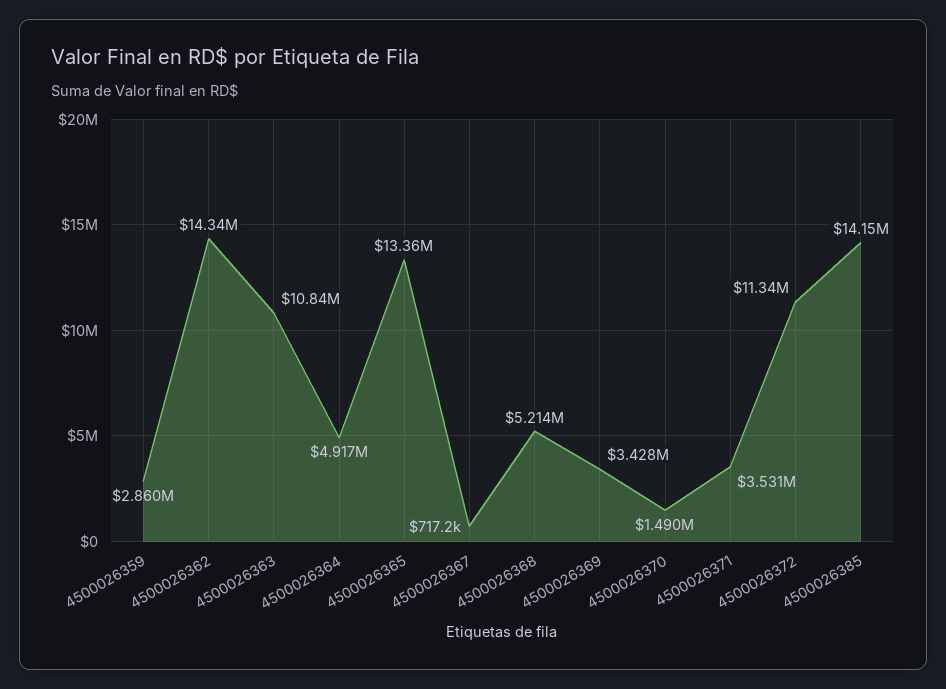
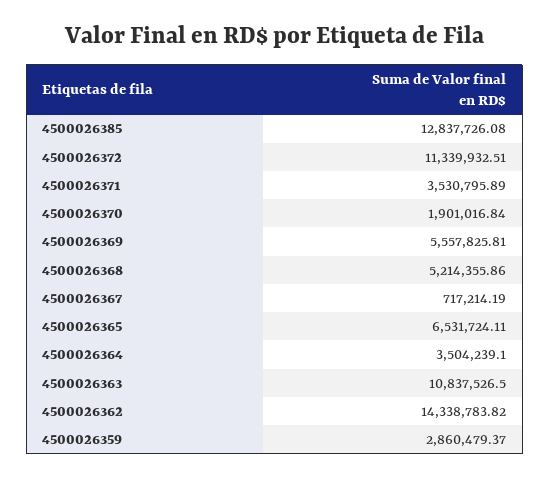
4500026364: 4917000 -> 3504239.1
4500026365: 13360000 -> 6531724.11
4500026369: 3428000 -> 5557825.81
4500026370: 1490000 -> 1901016.84
4500026385: 14150000 -> 12837726.08

